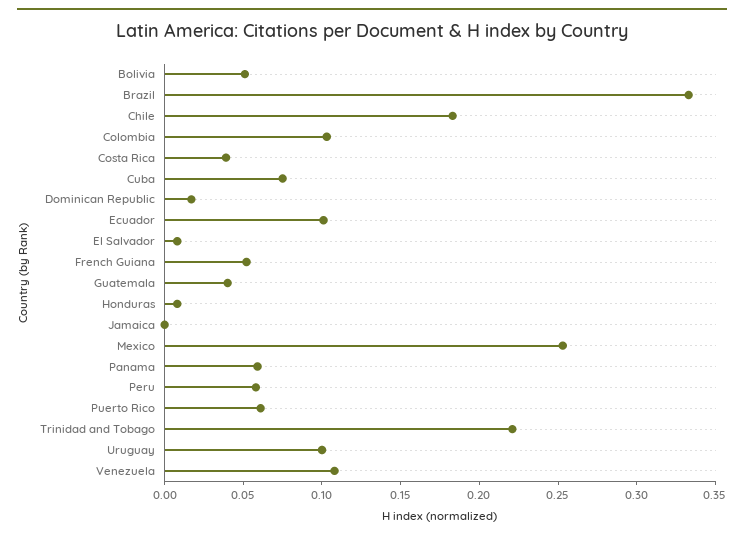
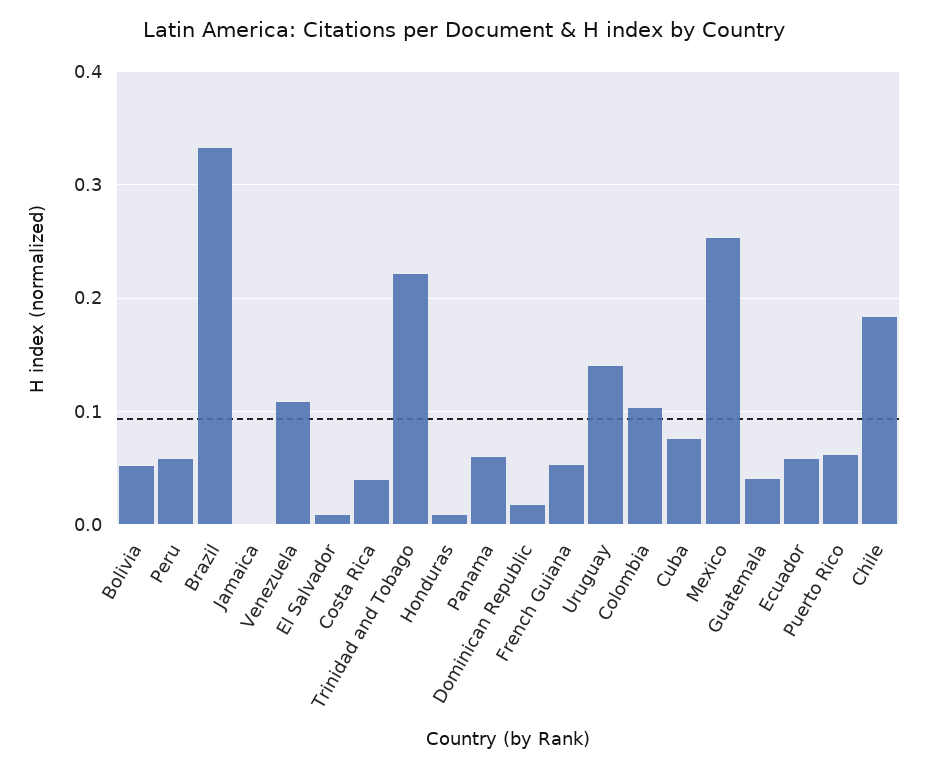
Ecuador: 0.1 -> 0.06
Uruguay: 0.1 -> 0.14

